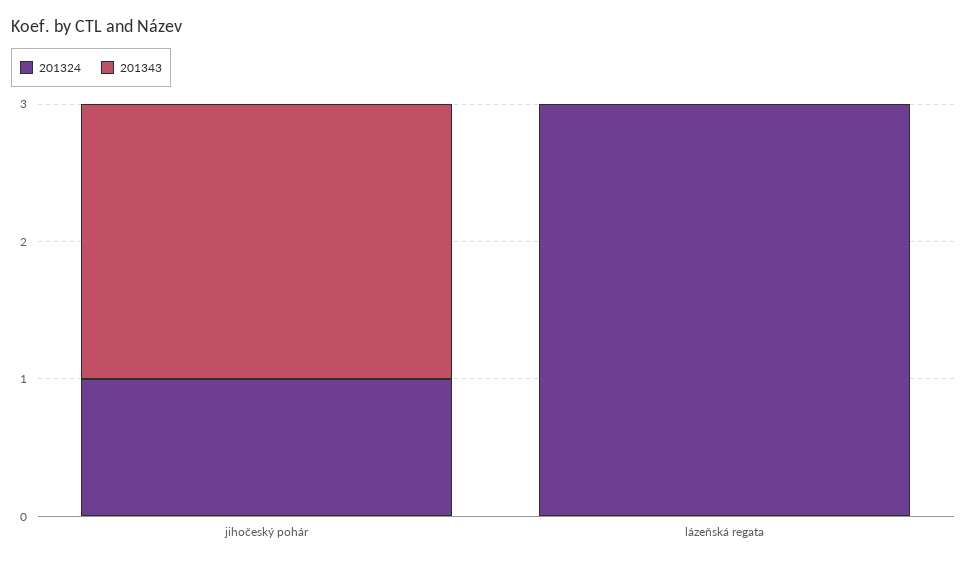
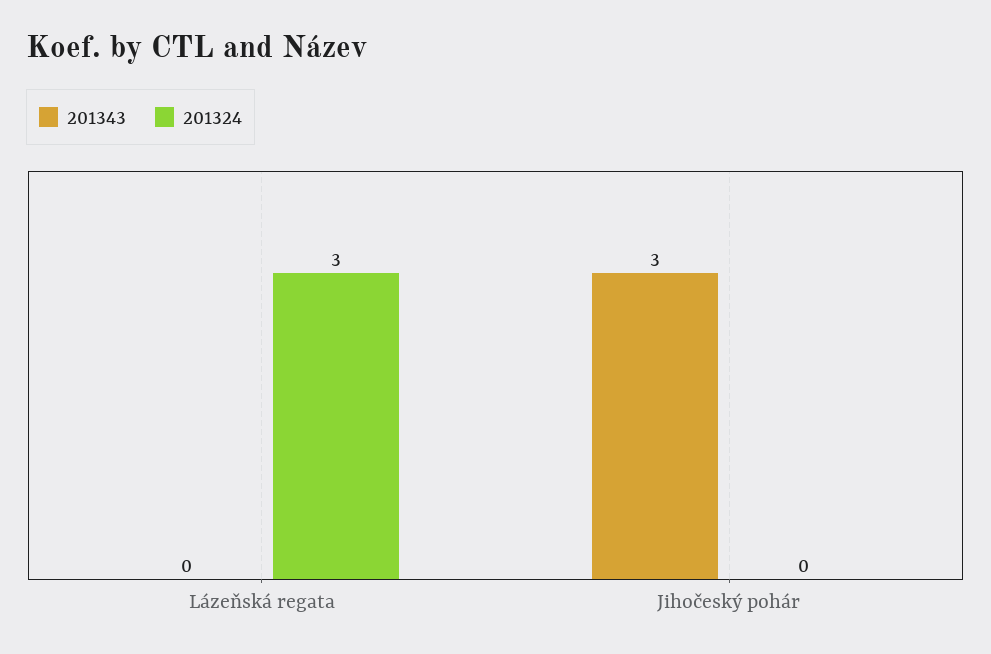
201324, jihočeský pohár: 1 -> 0
201343, jihočeský pohár: 2 -> 3

